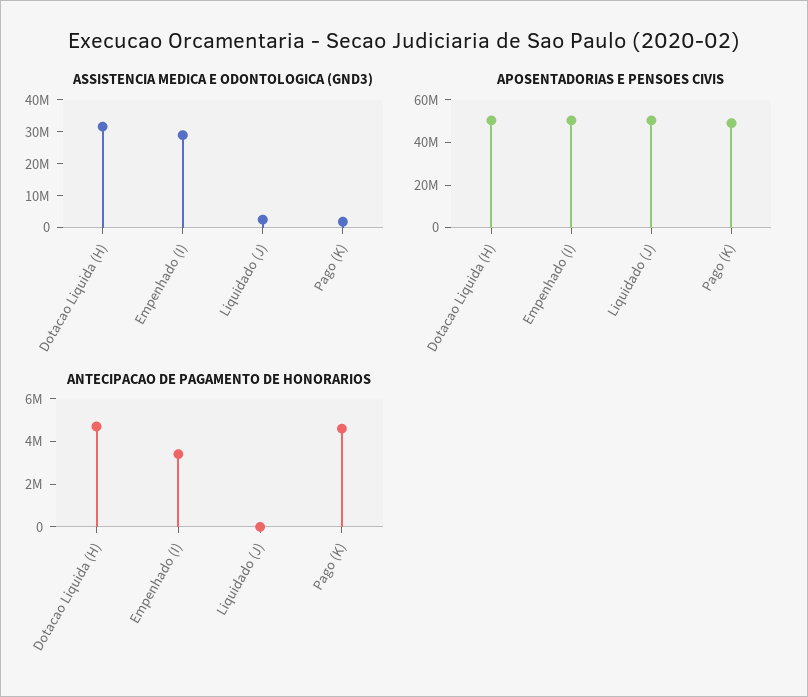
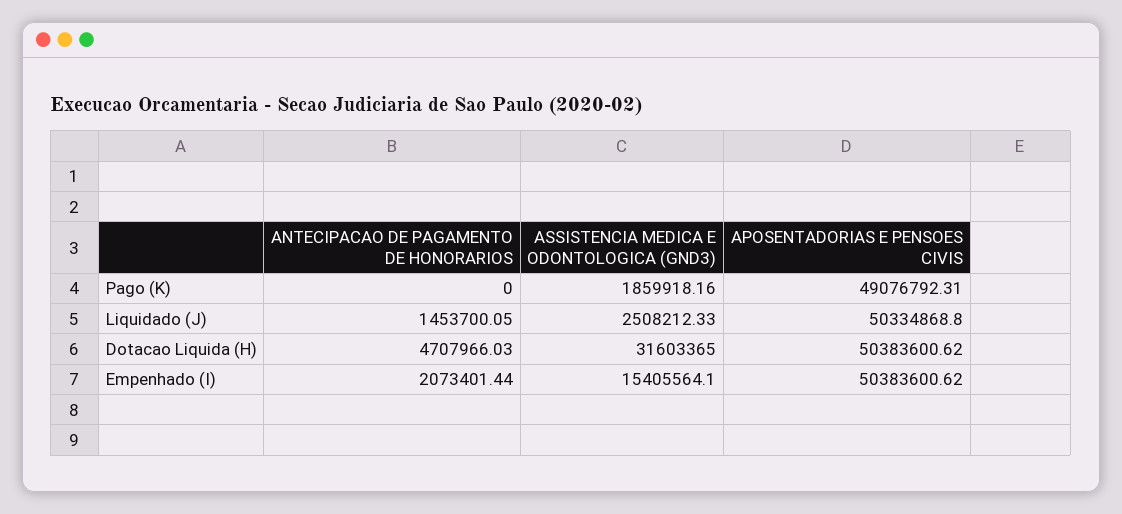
ASSISTENCIA MEDICA E ODONTOLOGICA (GND3), Empenhado (I): 30000000 -> 15405564.1
ANTECIPACAO DE PAGAMENTO DE HONORARIOS, Empenhado (I): 3500000 -> 2073401.44
ANTECIPACAO DE PAGAMENTO DE HONORARIOS, Liquidado (J): 0 -> 1453700.05
ANTECIPACAO DE PAGAMENTO DE HONORARIOS, Pago (K): 4500000 -> 0

